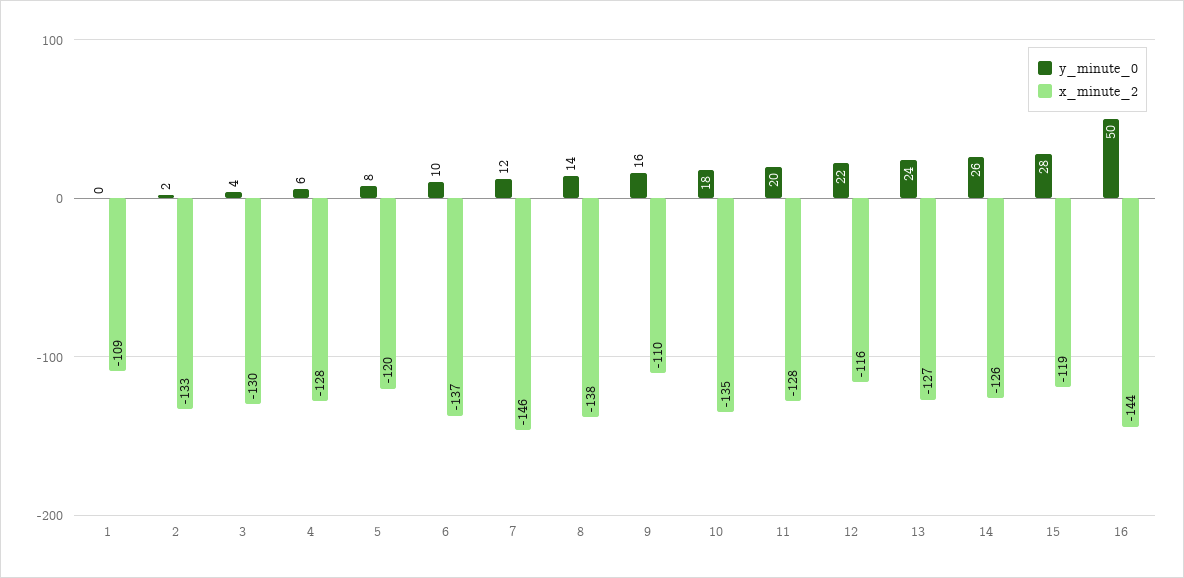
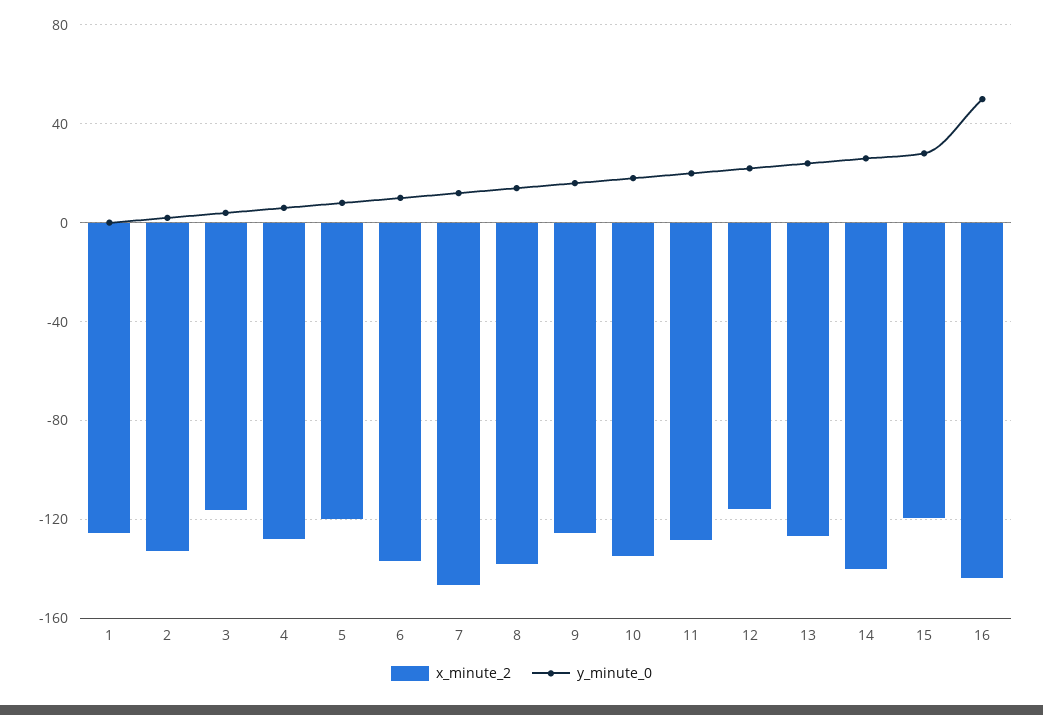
x_minute_2, 1: -109 -> -125
x_minute_2, 3: -130 -> -115
x_minute_2, 9: -110 -> -125
x_minute_2, 14: -126 -> -140

